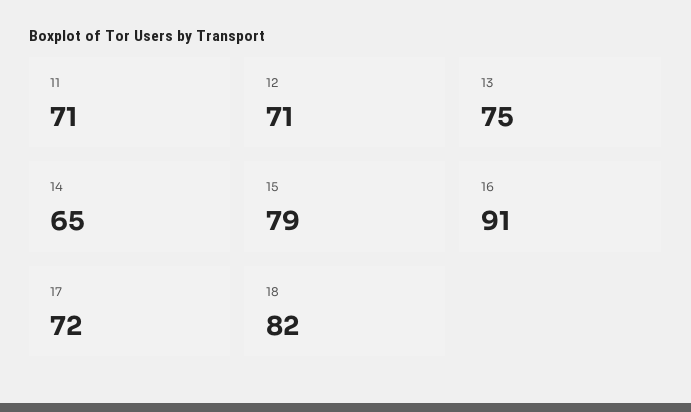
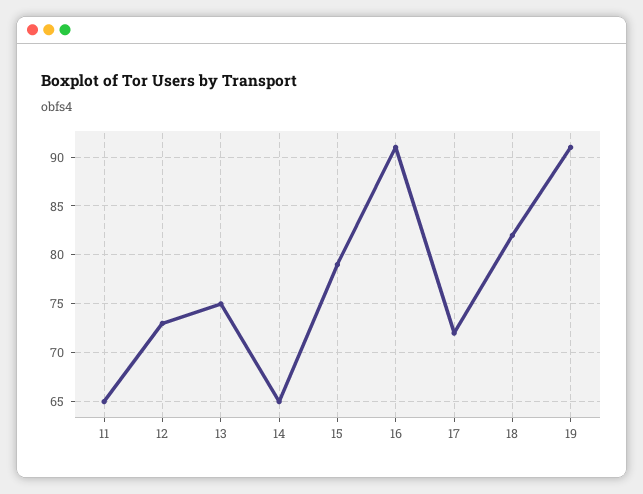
11: 71 -> 65
12: 71 -> 73
19: none -> 91

